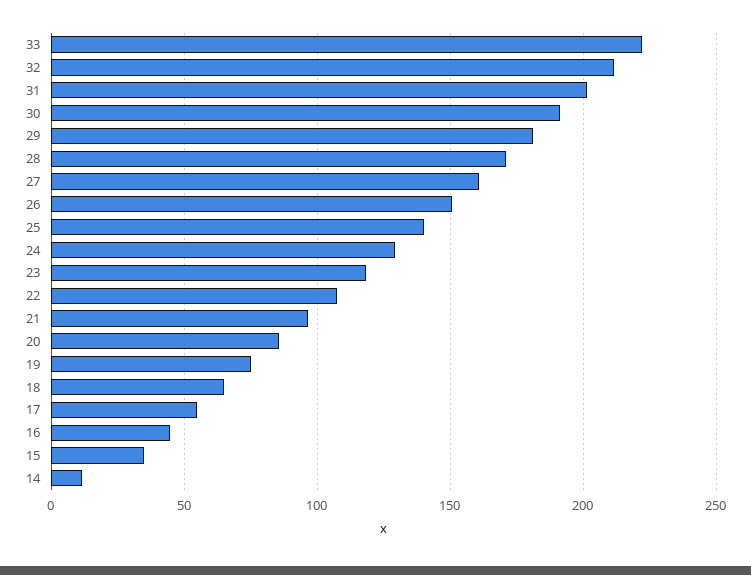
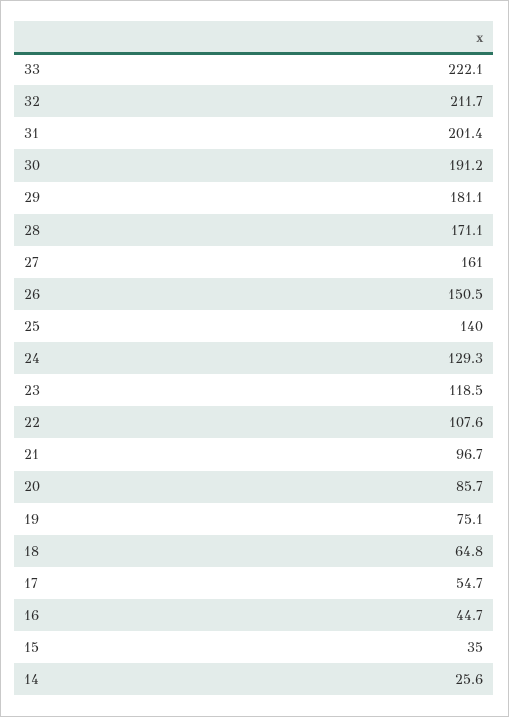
14: 10 -> 25.6

